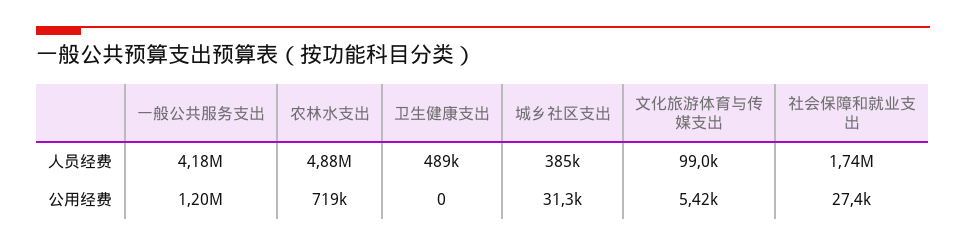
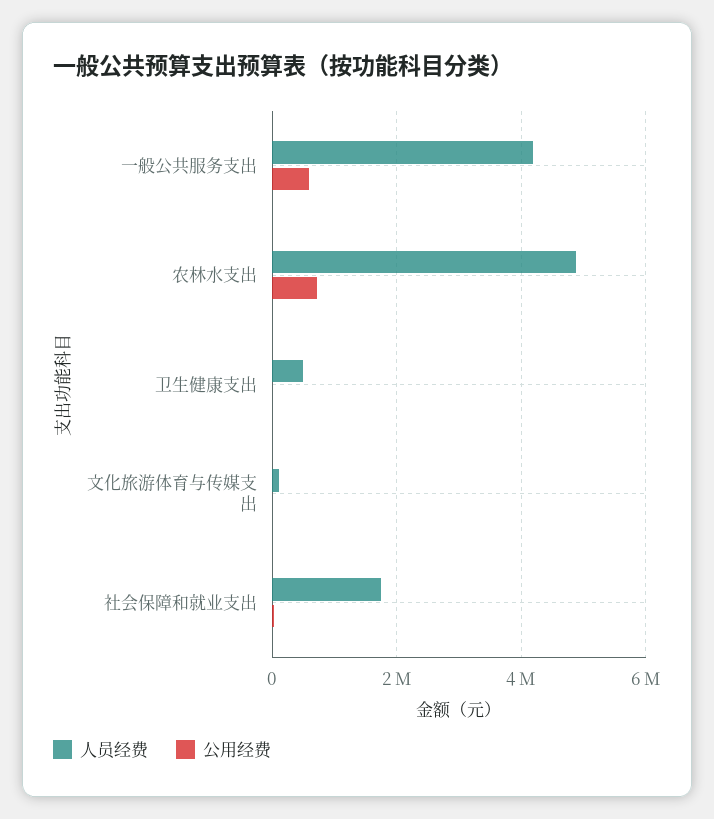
人员经费, 城乡社区支出: 385000 -> none
公用经费, 一般公共服务支出: 1200000 -> 600000
公用经费, 城乡社区支出: 31300 -> none

